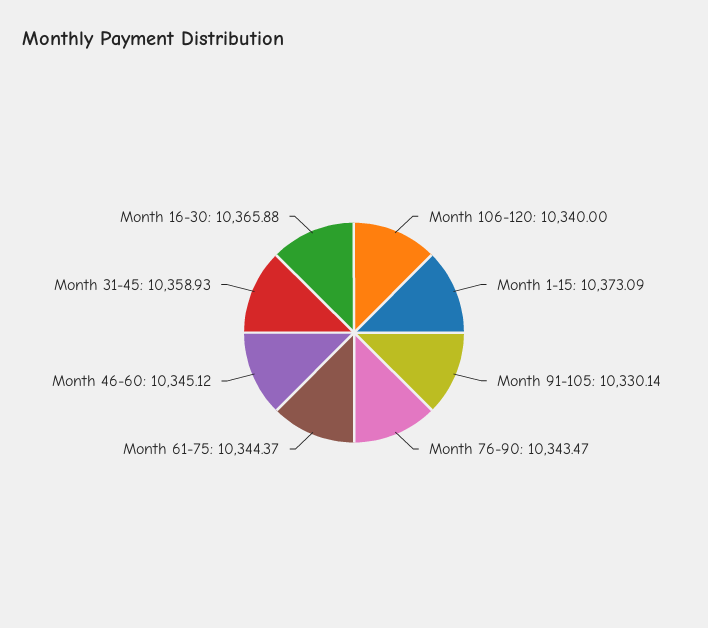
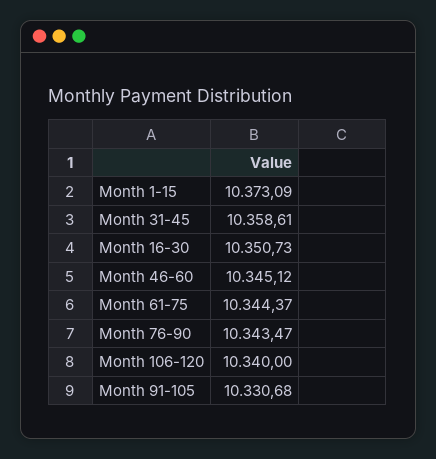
Month 91-105: 10330.14 -> 10330.68
Month 31-45: 10358.93 -> 10358.61
Month 16-30: 10365.88 -> 10350.73

